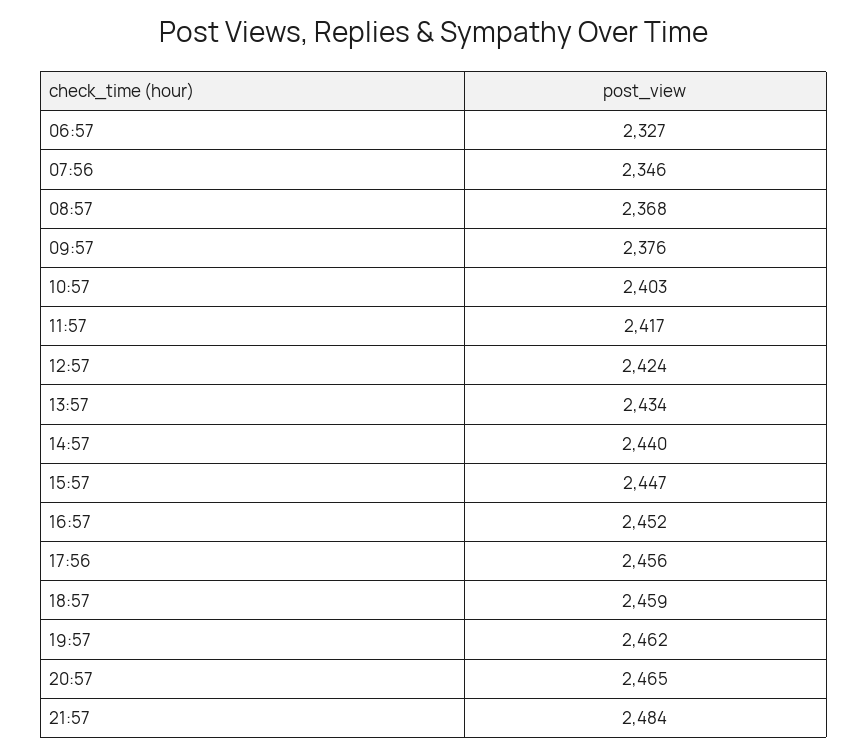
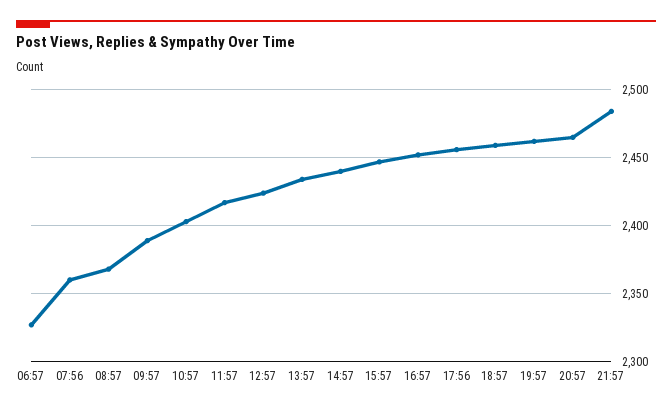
07:56: 2346 -> 2360
09:57: 2376 -> 2390

